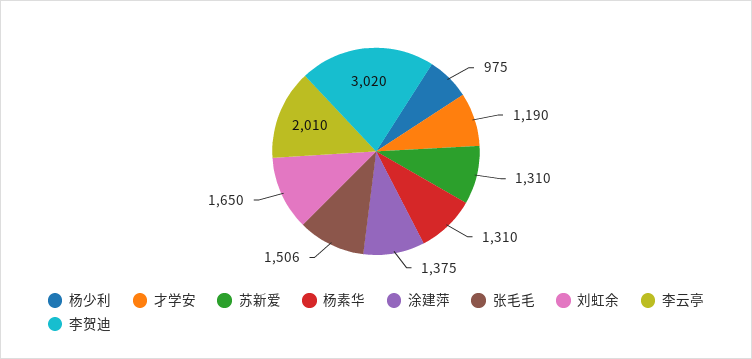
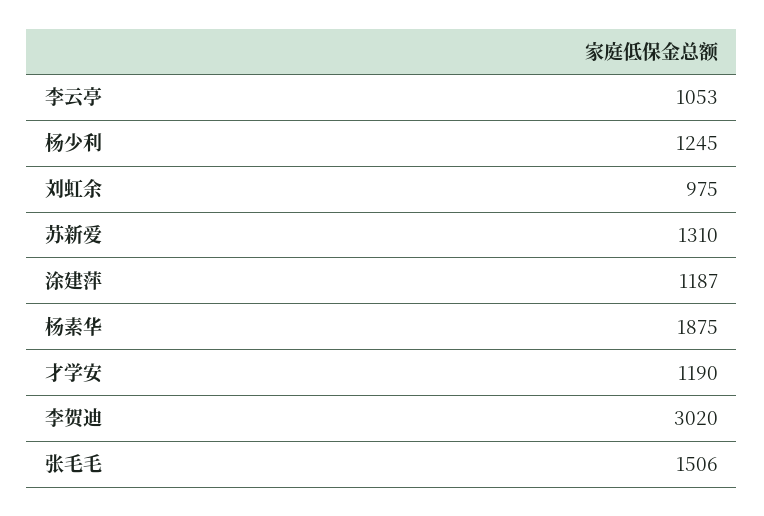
杨少利: 975 -> 1245
杨素华: 1310 -> 1875
涂建萍: 1375 -> 1187
刘虹余: 1650 -> 975
李云亭: 2010 -> 1053

